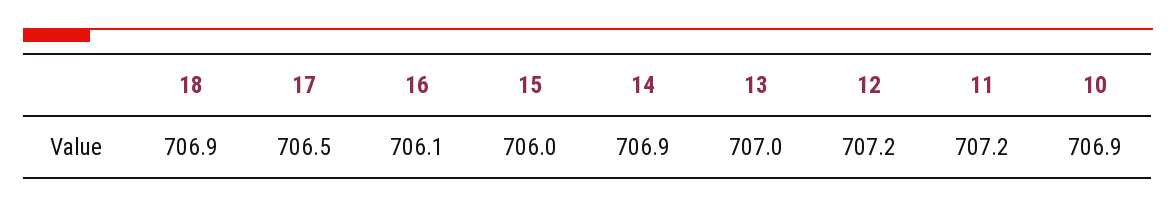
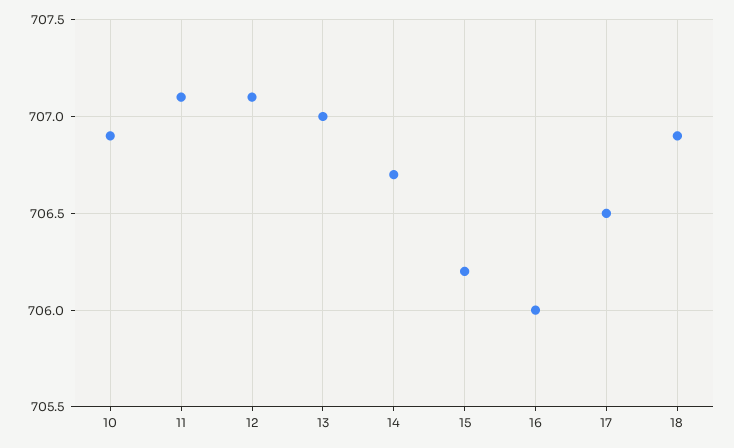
16: 706.1 -> 706
15: 706 -> 706.2
14: 706.9 -> 706.7
12: 707.2 -> 707.1
11: 707.2 -> 707.1

